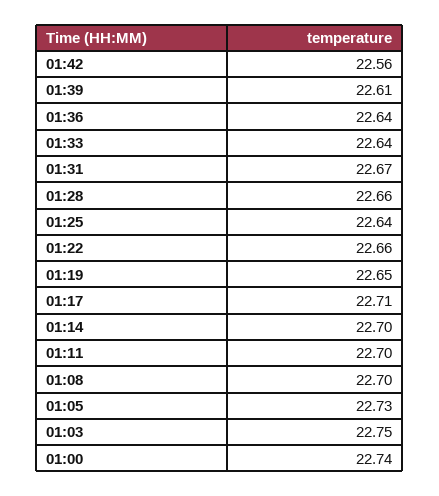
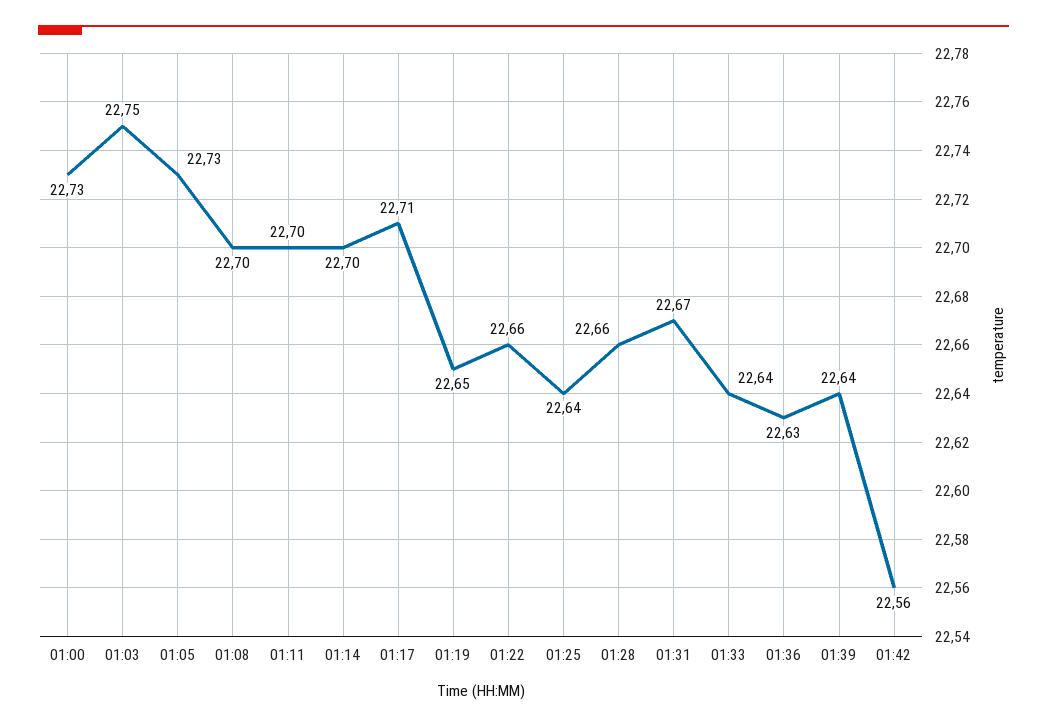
01:39: 22.61 -> 22.64
01:36: 22.64 -> 22.63
01:00: 22.74 -> 22.73

